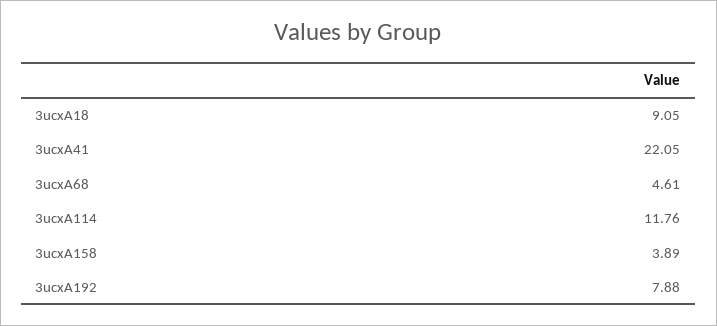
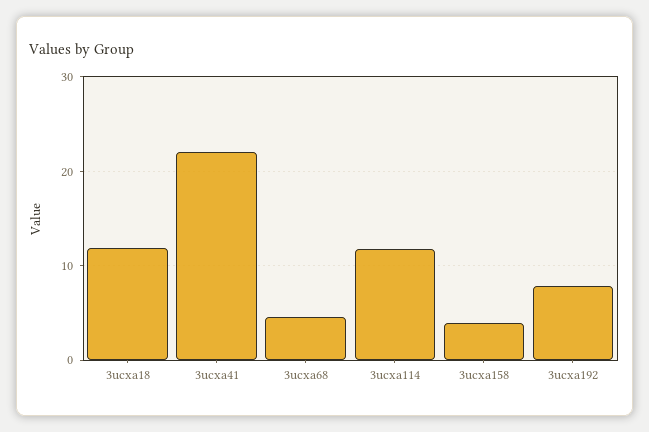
3ucxA18: 9.05 -> 12

